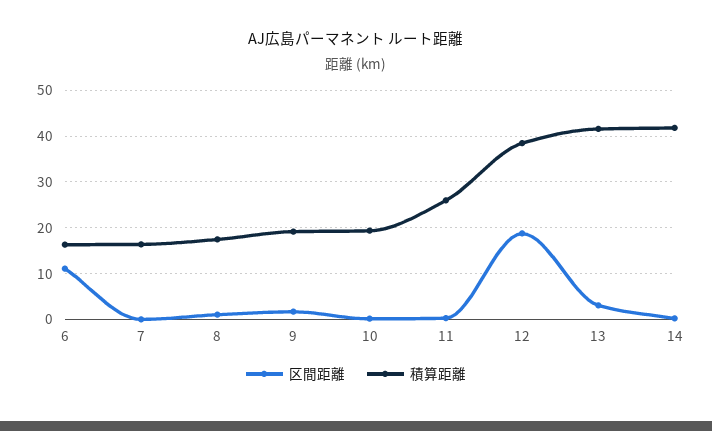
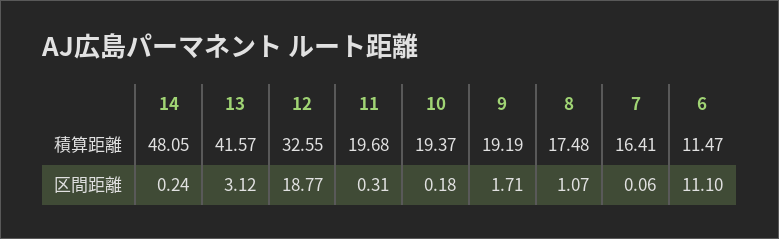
積算距離, 6: 16 -> 11.47
積算距離, 11: 26 -> 19.68
積算距離, 12: 38 -> 32.55
積算距離, 14: 42 -> 48.05

